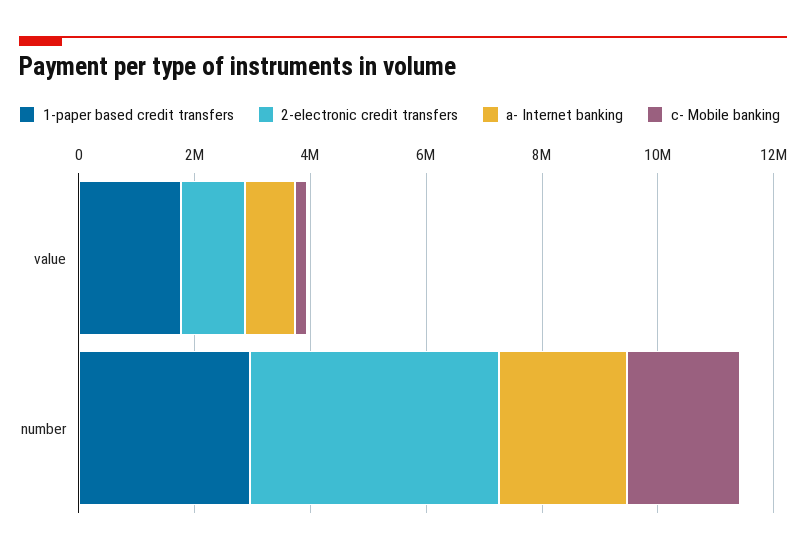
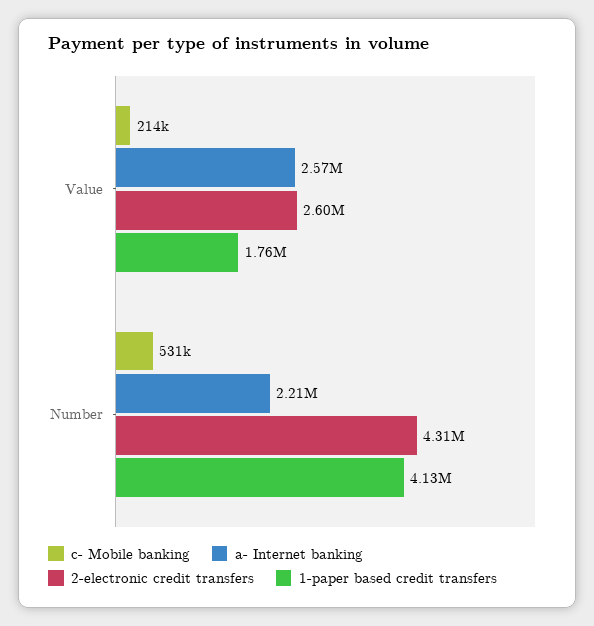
2-electronic credit transfers, value: 1000000 -> 2600000
a- Internet banking, value: 1000000 -> 2570000
1-paper based credit transfers, number: 3000000 -> 4130000
c- Mobile banking, number: 2000000 -> 531000

